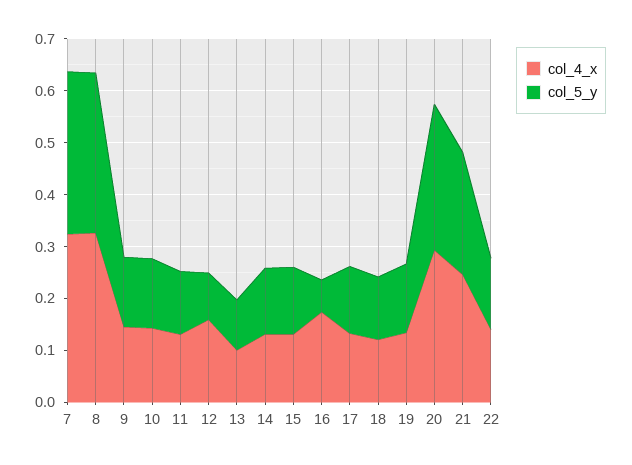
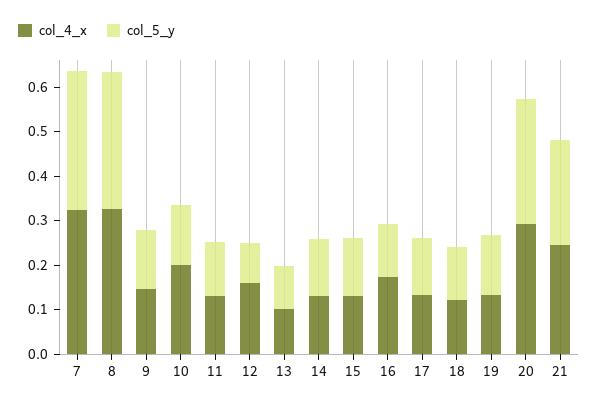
col_4_x, 10: 0.14 -> 0.2
col_5_y, 16: 0.06 -> 0.12
col_4_x, 22: 0.14 -> none
col_5_y, 22: 0.14 -> none

